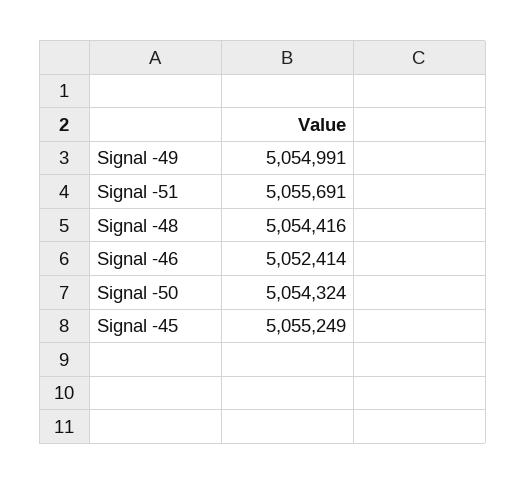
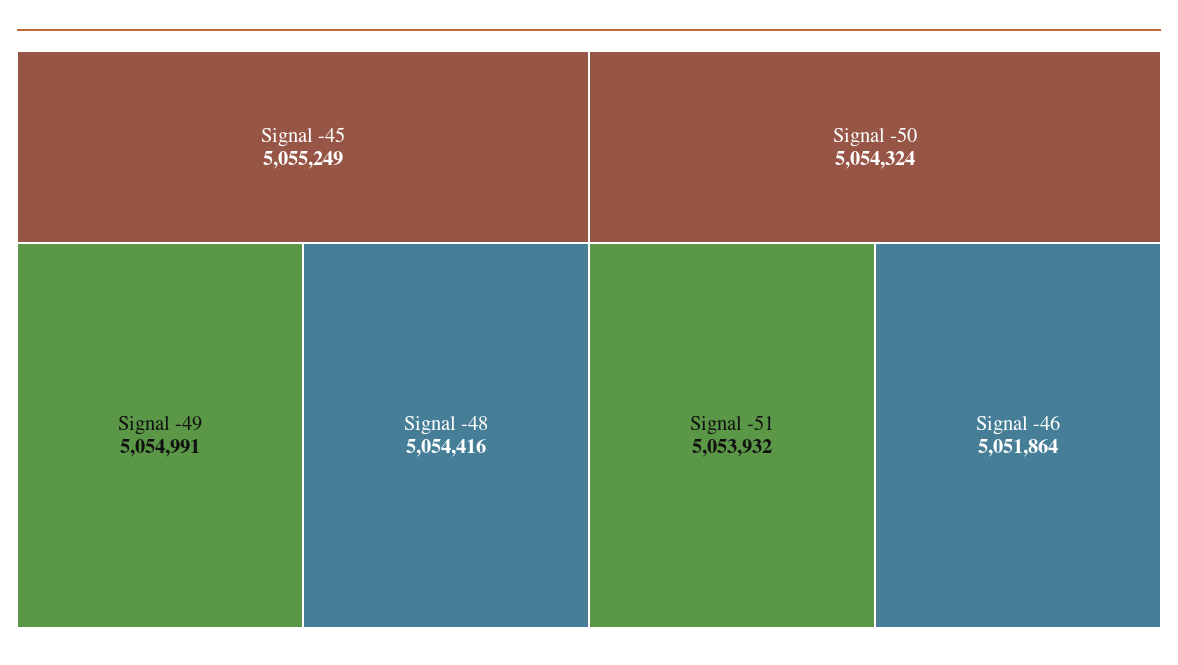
Signal -51: 5055691 -> 5053932
Signal -46: 5052414 -> 5051864

